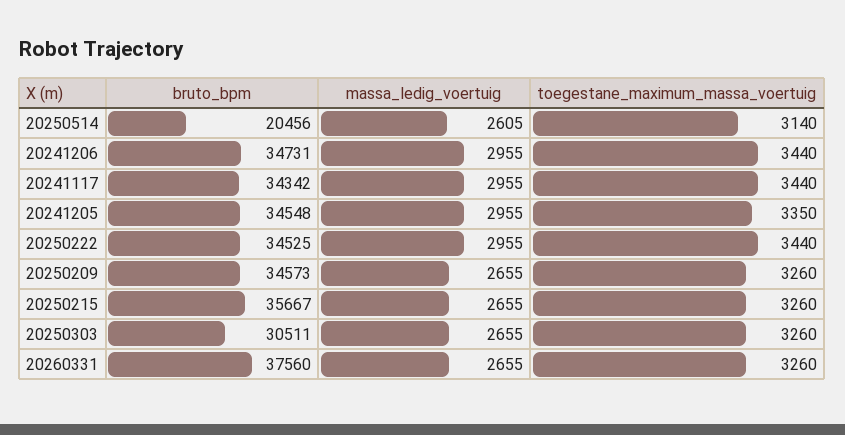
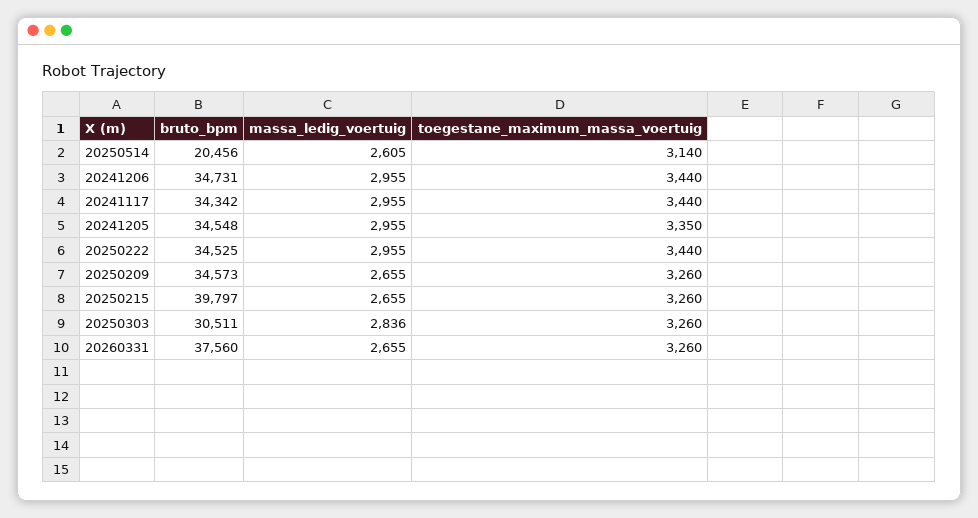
bruto_bpm, 20250215: 35667 -> 39797
massa_ledig_voertuig, 20250303: 2655 -> 2836

